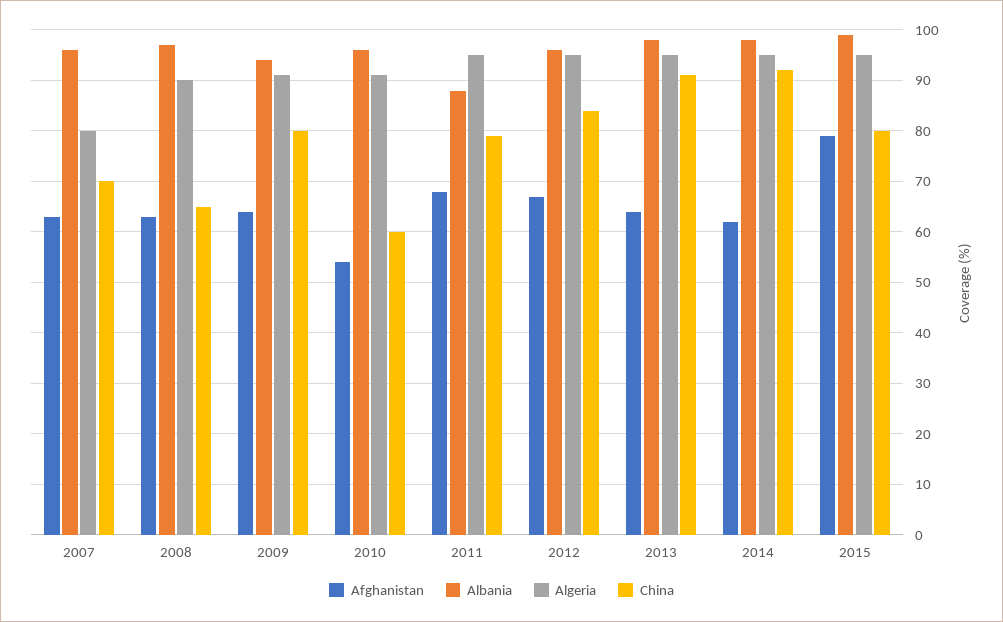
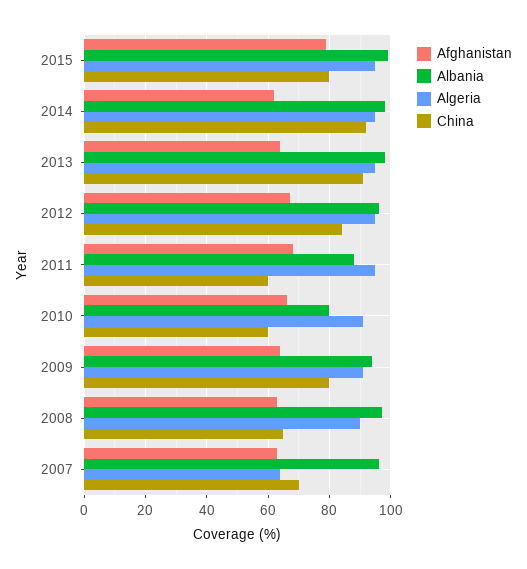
Algeria, 2007: 80 -> 65
Afghanistan, 2010: 55 -> 65
Albania, 2010: 95 -> 80
China, 2011: 80 -> 60

